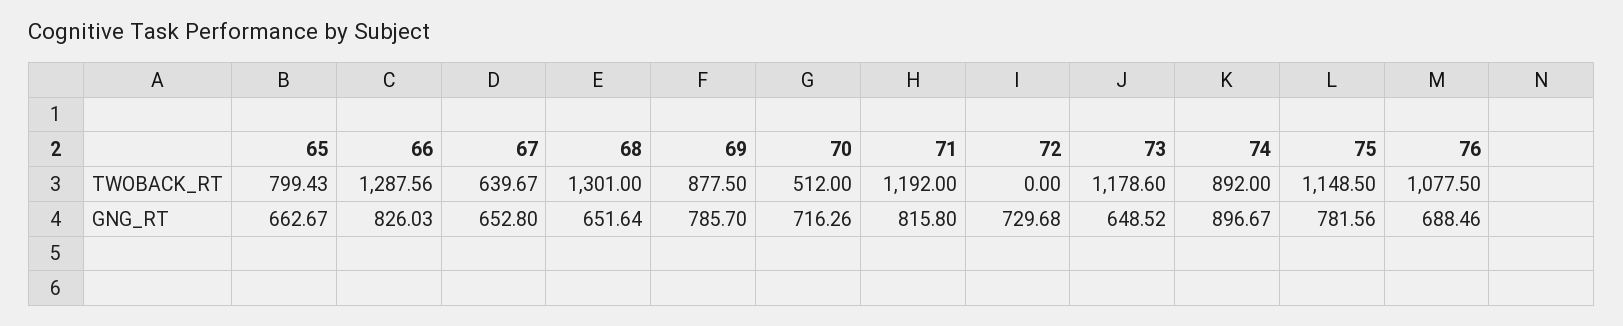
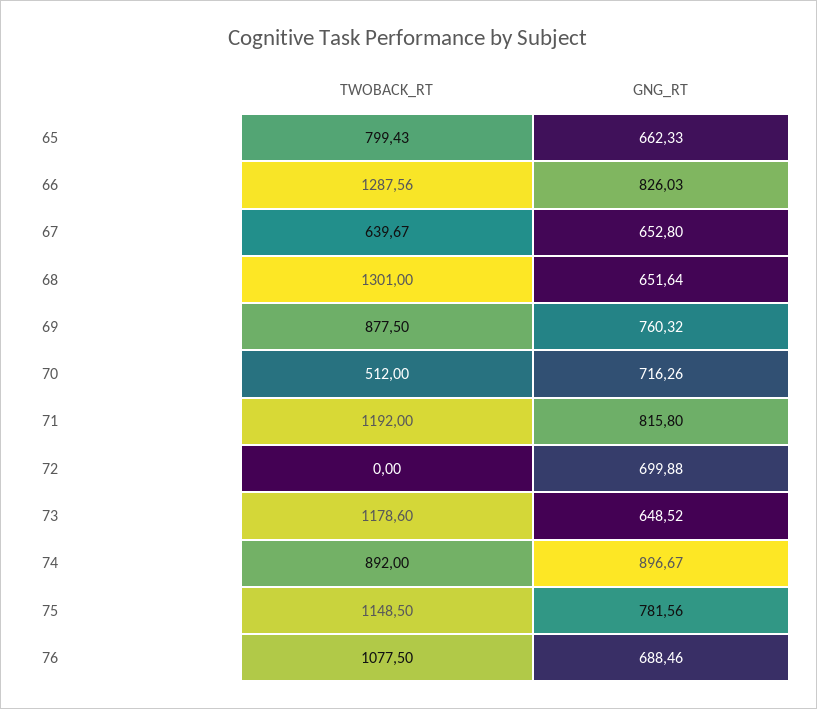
65, GNG_RT: 662.67 -> 662.33
69, GNG_RT: 785.7 -> 760.32
72, GNG_RT: 729.68 -> 699.88

